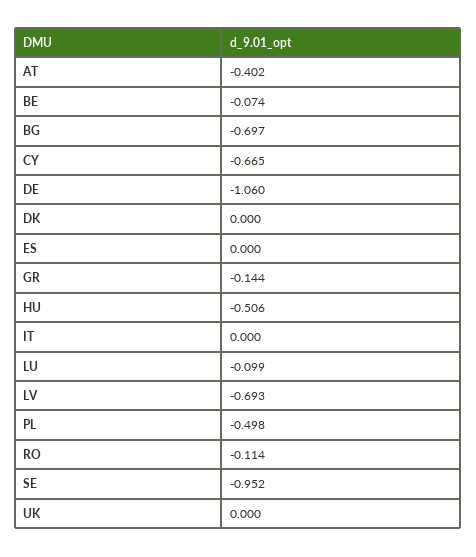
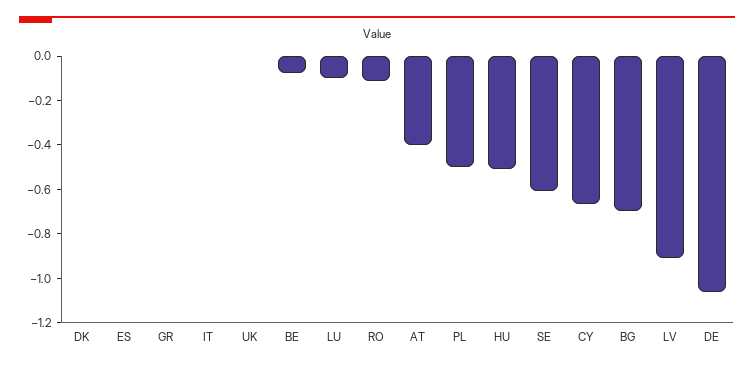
GR: -0.144 -> 0
LV: -0.693 -> -0.9
SE: -0.952 -> -0.6

